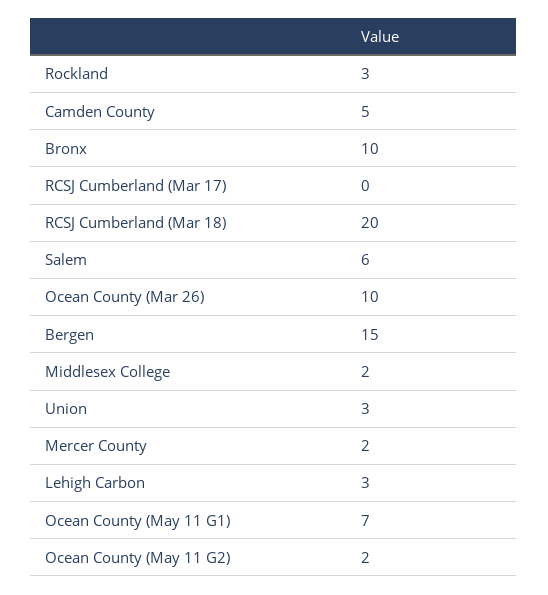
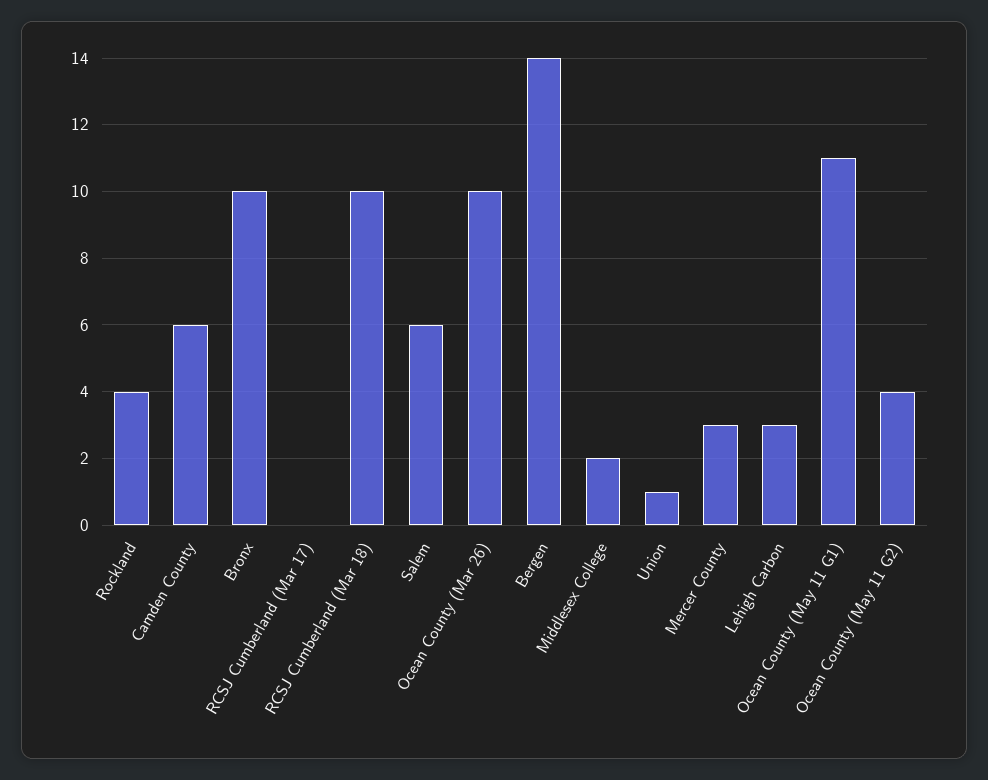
Rockland: 3 -> 4
Camden County: 5 -> 6
RCSJ Cumberland (Mar 18): 20 -> 10
Bergen: 15 -> 14
Union: 3 -> 1
Mercer County: 2 -> 3
Ocean County (May 11 G1): 7 -> 11
Ocean County (May 11 G2): 2 -> 4

